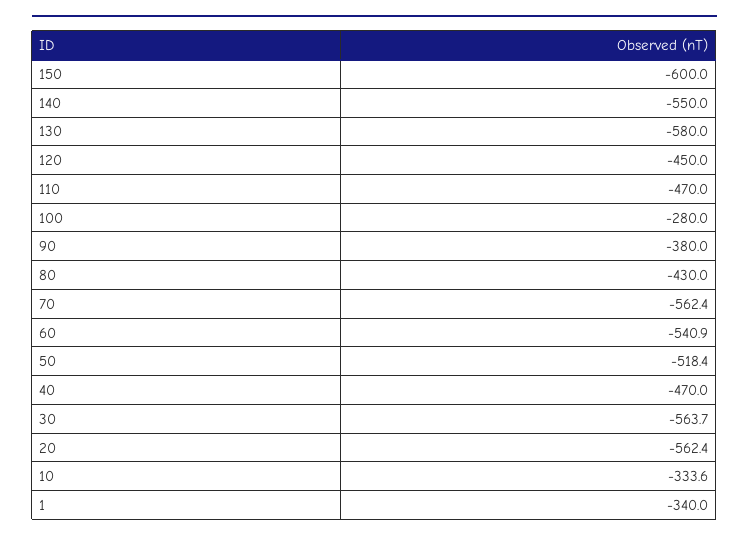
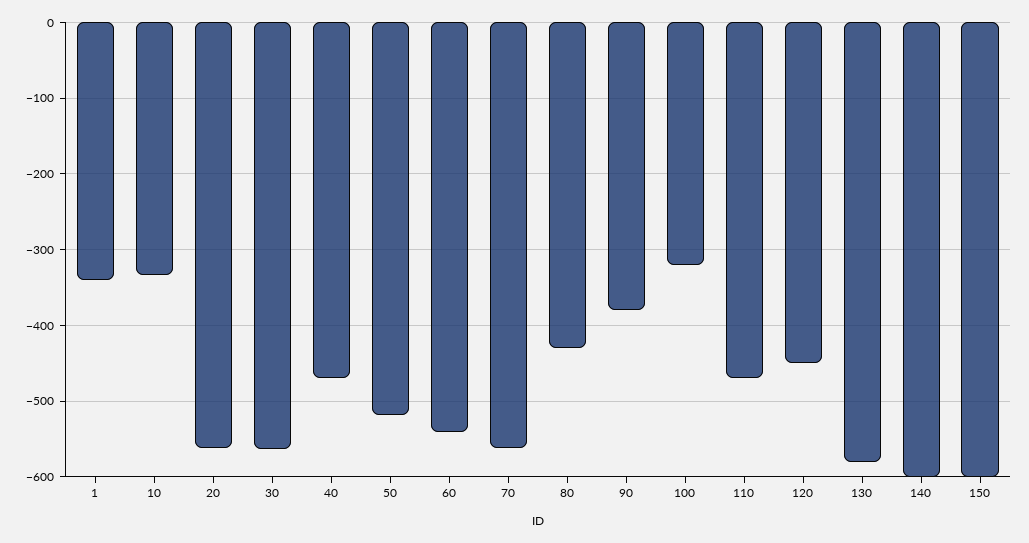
140: -550 -> -600
100: -280 -> -320

